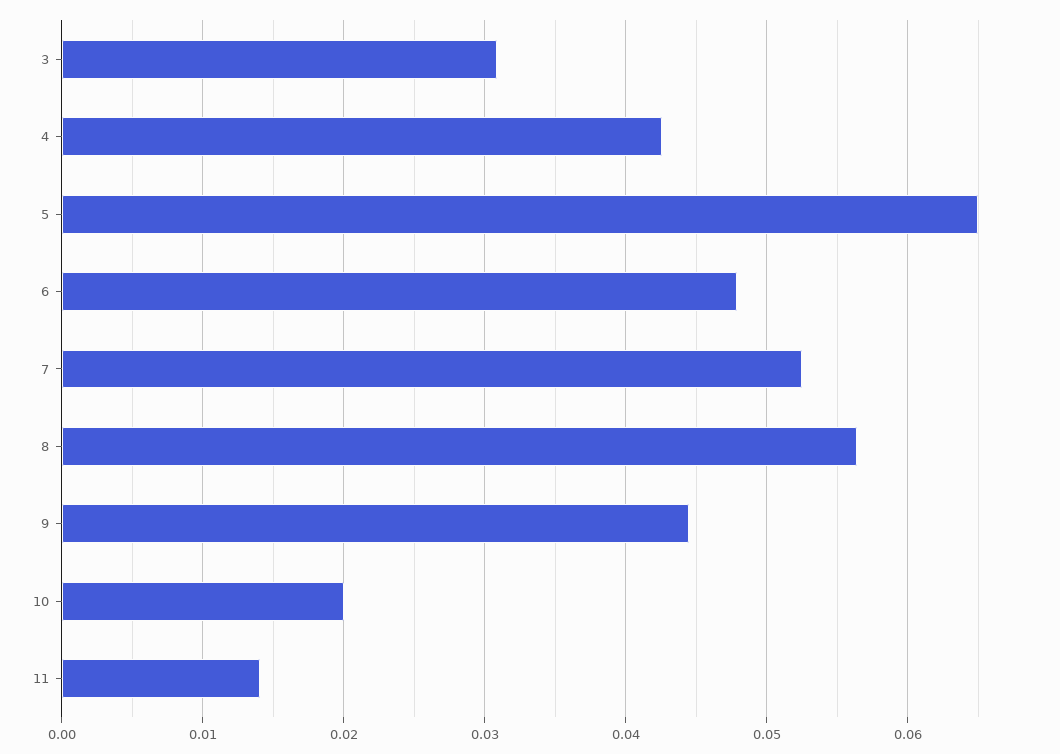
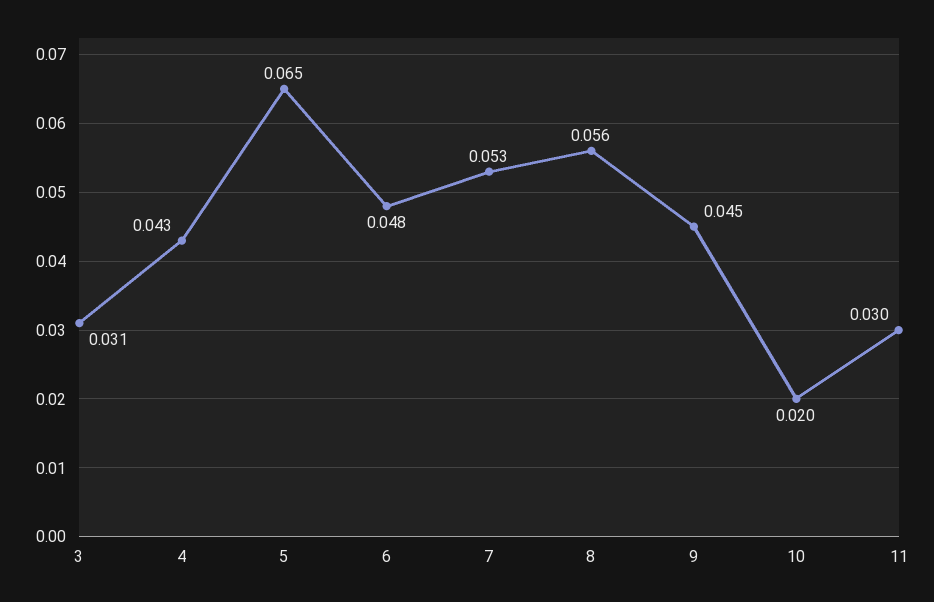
11: 0.014 -> 0.03

